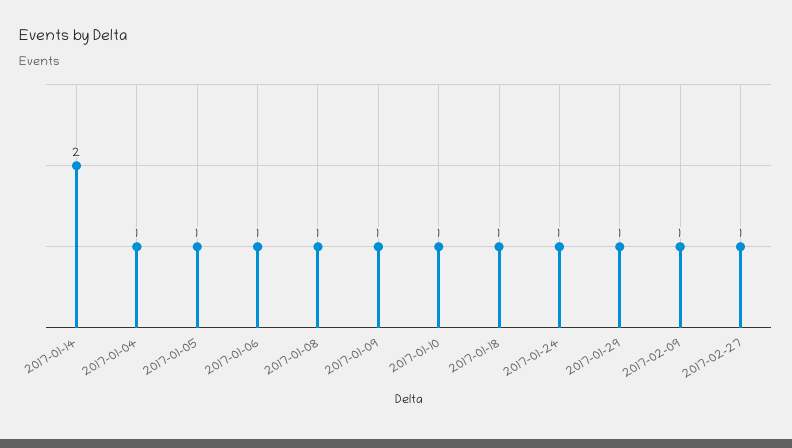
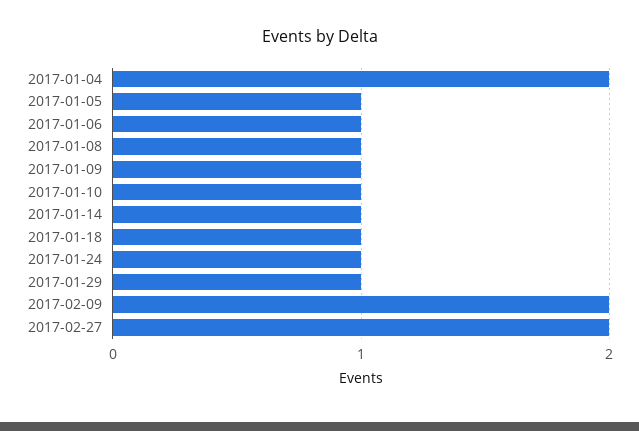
2017-01-14: 2 -> 1
2017-01-04: 1 -> 2
2017-02-09: 1 -> 2
2017-02-27: 1 -> 2

